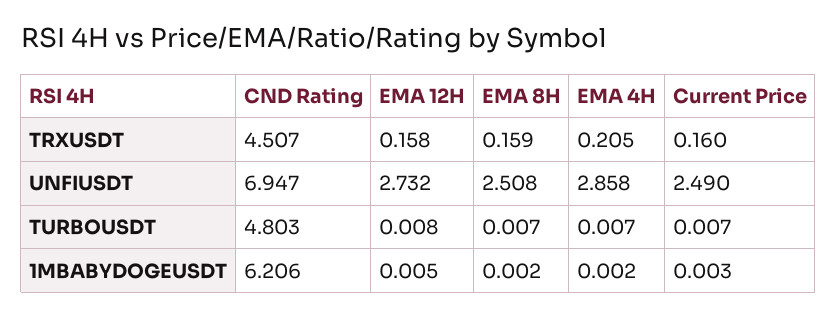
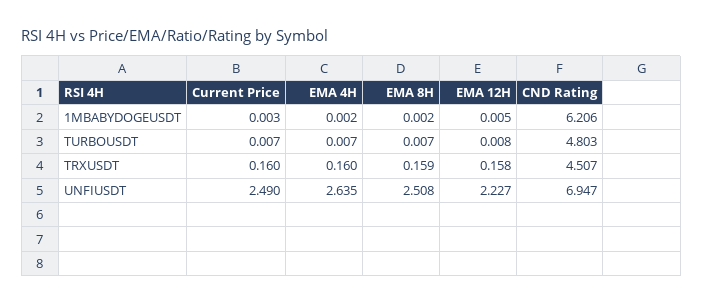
EMA 4H, TRXUSDT: 0.205 -> 0.16
EMA 12H, UNFIUSDT: 2.732 -> 2.227
EMA 4H, UNFIUSDT: 2.858 -> 2.635

